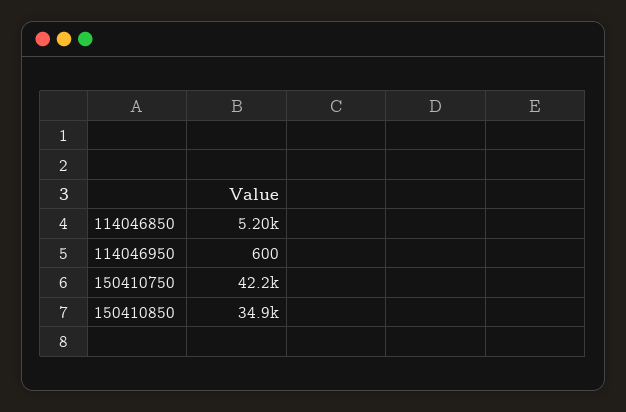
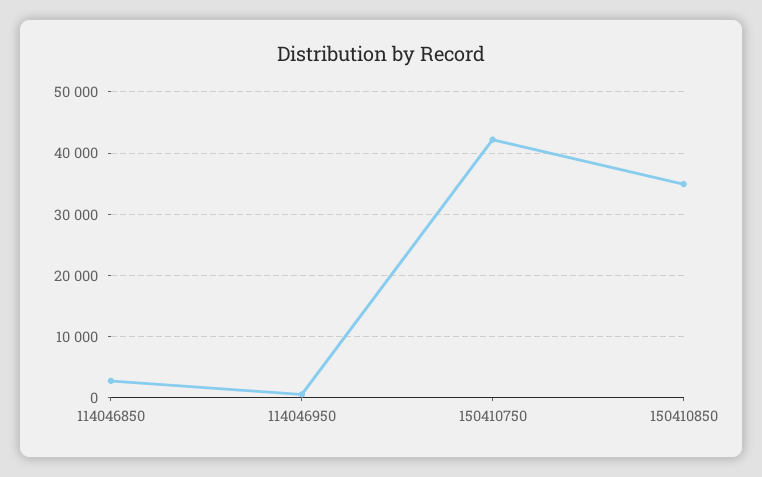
114046850: 5200 -> 3000

